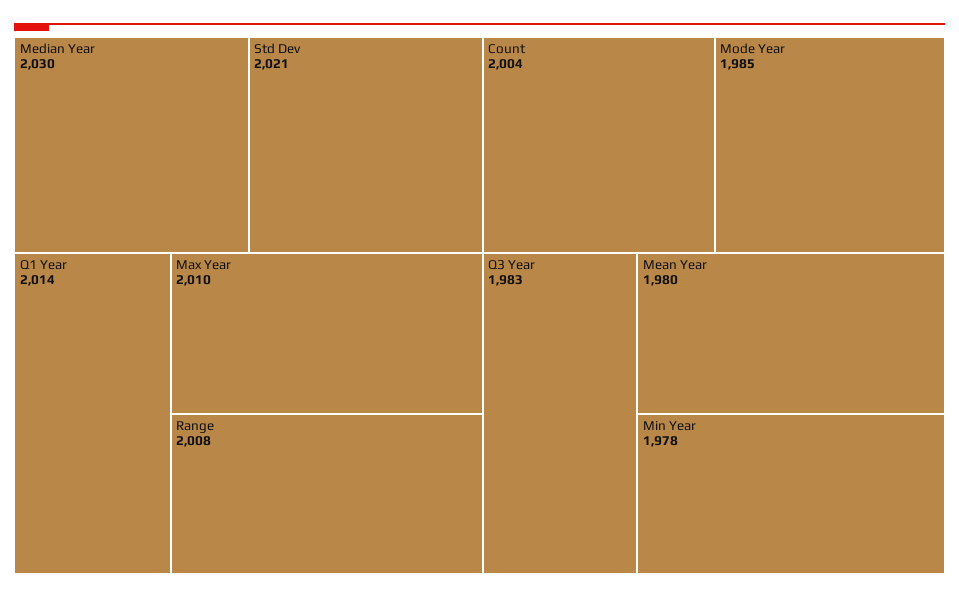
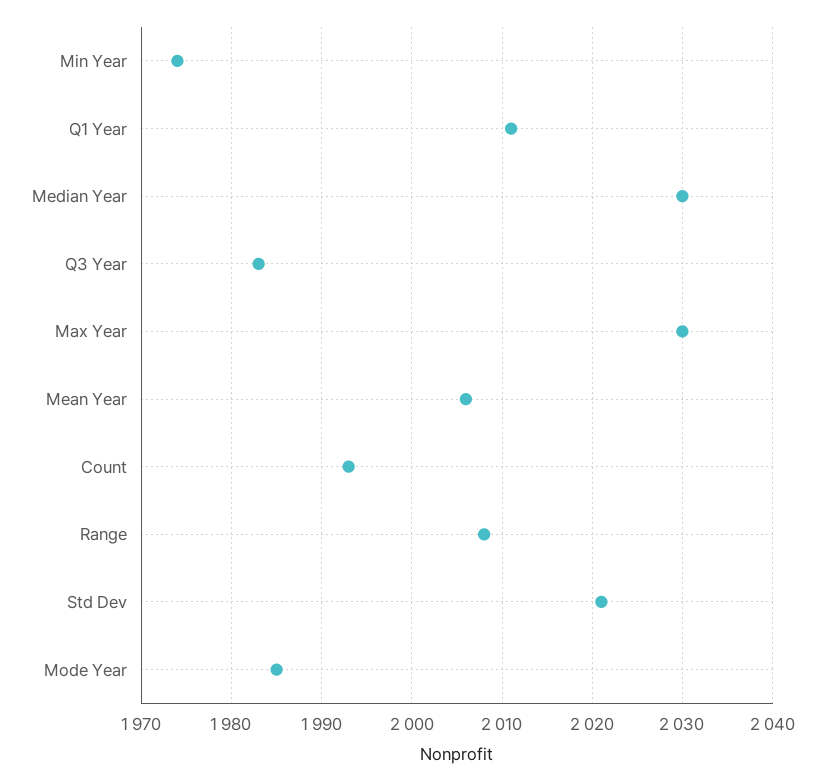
Q1 Year: 2014 -> 2011
Max Year: 2010 -> 2030
Count: 2004 -> 1993
Mean Year: 1980 -> 2006
Min Year: 1978 -> 1974

